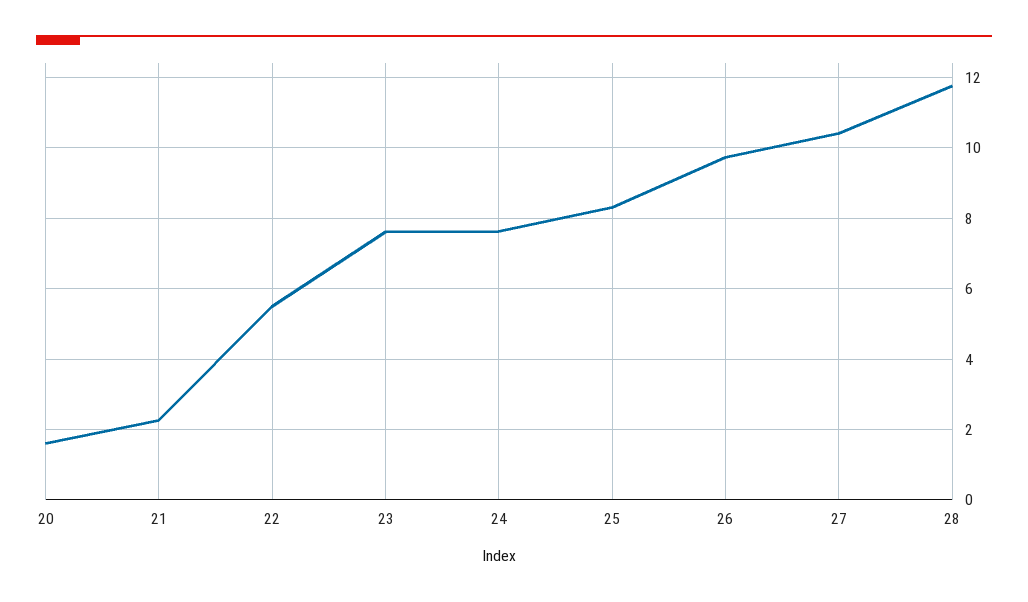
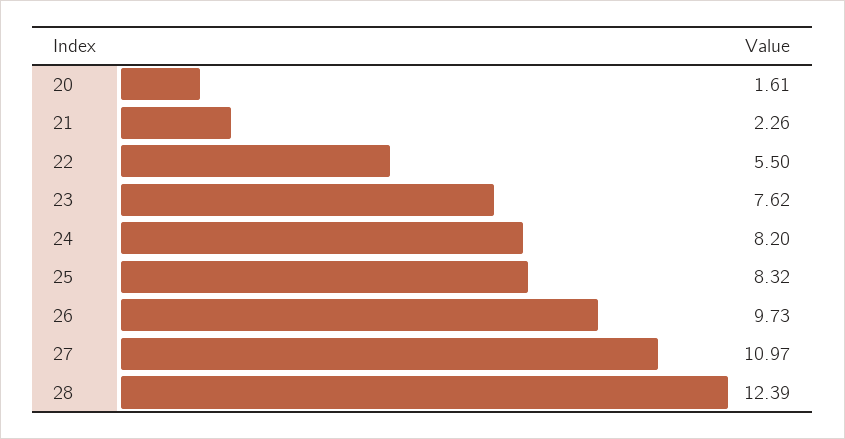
24: 7.6 -> 8.2
27: 10.4 -> 10.97
28: 11.8 -> 12.39

